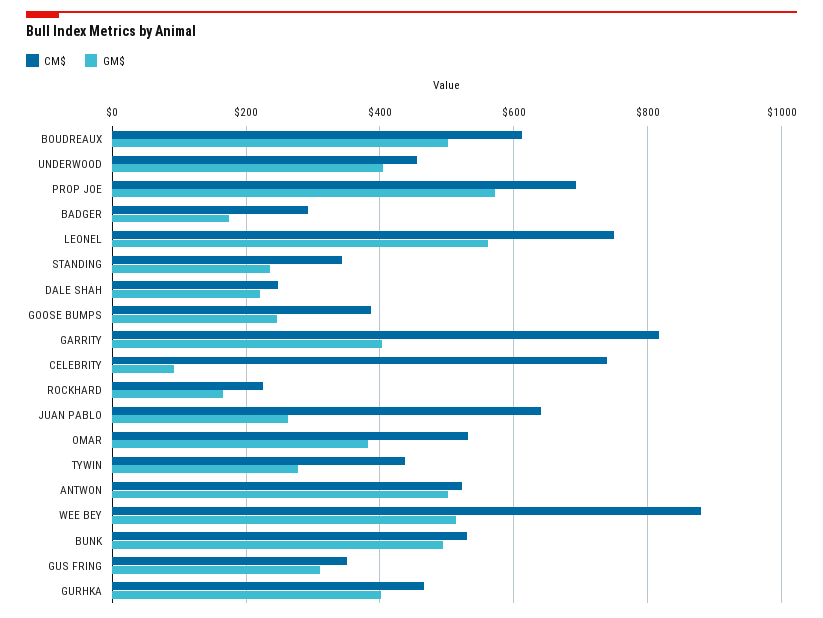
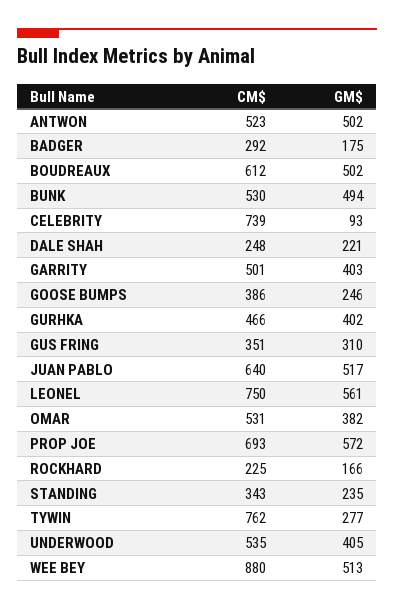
CM$, UNDERWOOD: 460 -> 535
CM$, GARRITY: 820 -> 501
GM$, JUAN PABLO: 260 -> 517
CM$, TYWIN: 440 -> 762

